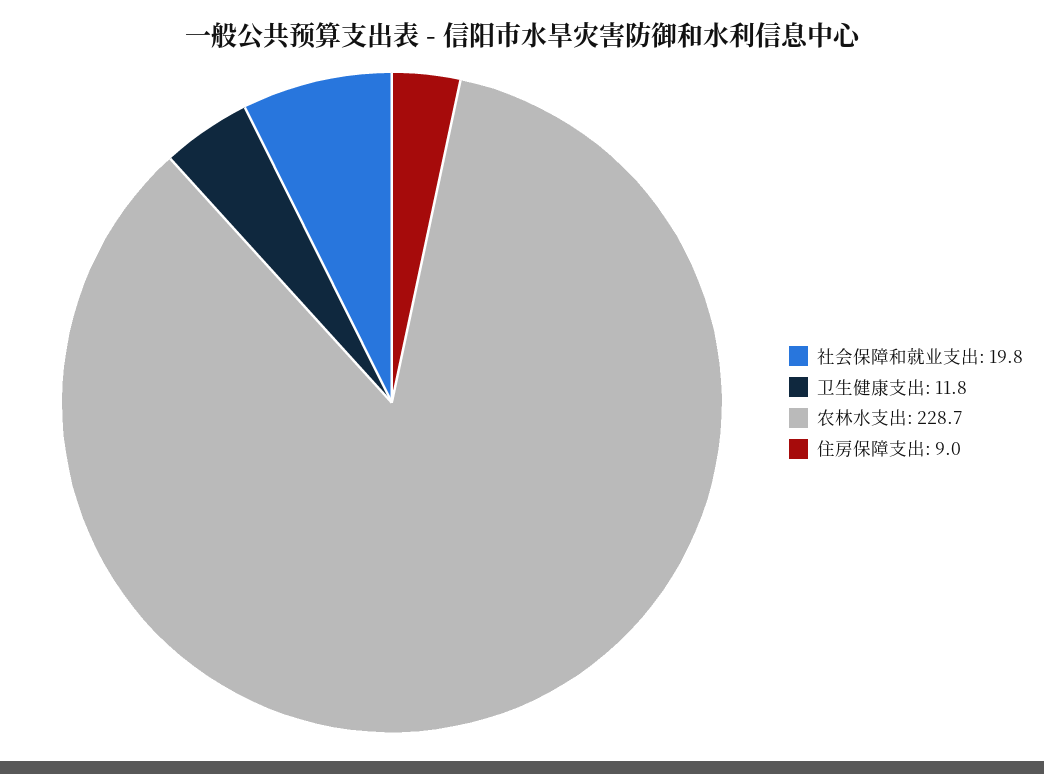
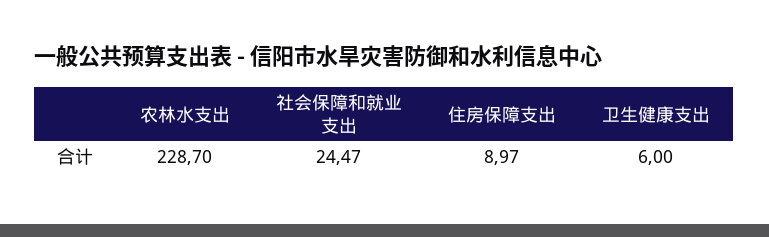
社会保障和就业支出: 19.8 -> 24.47
卫生健康支出: 11.8 -> 6

